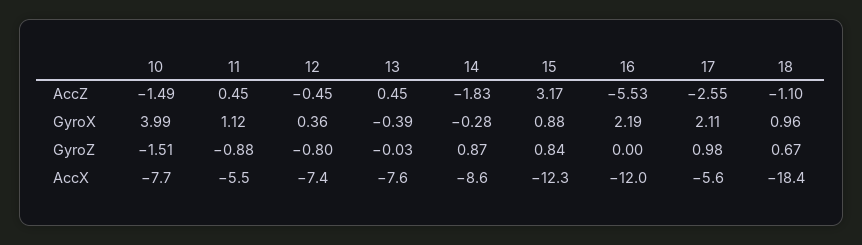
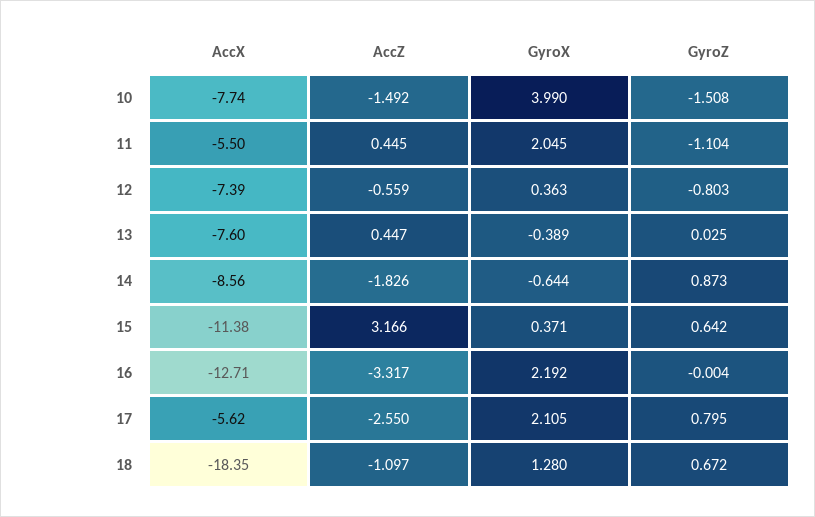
12, AccZ: -0.45 -> -0.559
16, AccZ: -5.53 -> -3.317
11, GyroX: 1.12 -> 2.045
14, GyroX: -0.28 -> -0.644
15, GyroX: 0.88 -> 0.371
18, GyroX: 0.96 -> 1.28
11, GyroZ: -0.88 -> -1.104
13, GyroZ: -0.03 -> 0.025
15, GyroZ: 0.84 -> 0.642
17, GyroZ: 0.98 -> 0.795
15, AccX: -12.3 -> -11.38
16, AccX: -12 -> -12.71

